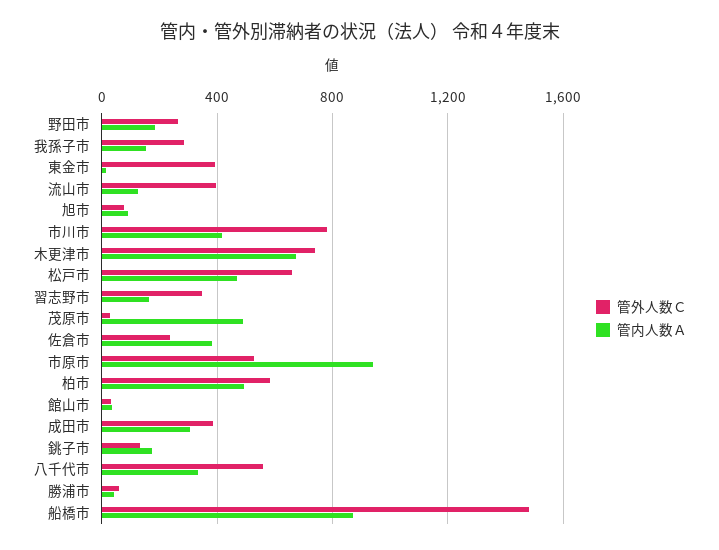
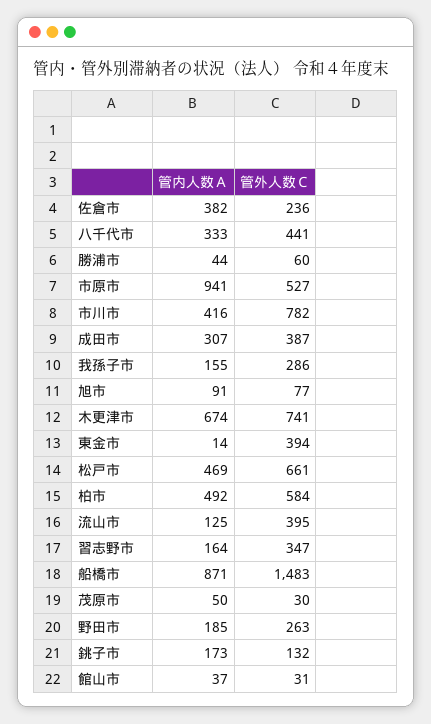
管内人数Ａ, 茂原市: 500 -> 50
管外人数Ｃ, 八千代市: 550 -> 441

